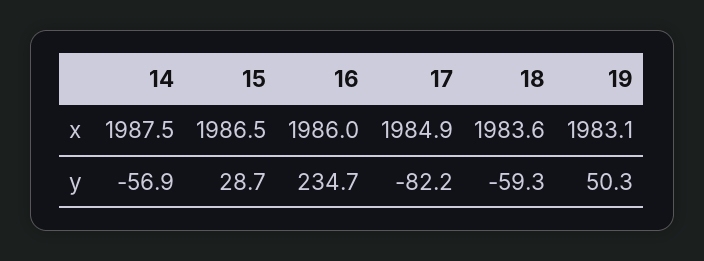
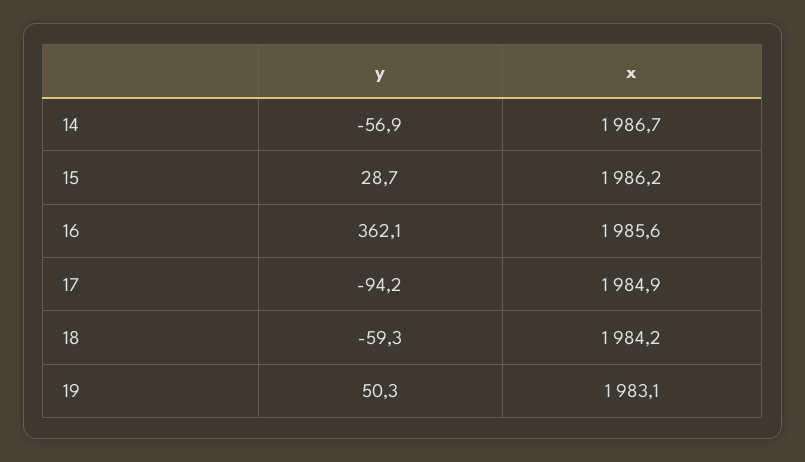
14, x: 1987.5 -> 1986.7
15, x: 1986.5 -> 1986.2
16, x: 1986 -> 1985.6
18, x: 1983.6 -> 1984.2
16, y: 234.7 -> 362.1
17, y: -82.2 -> -94.2

